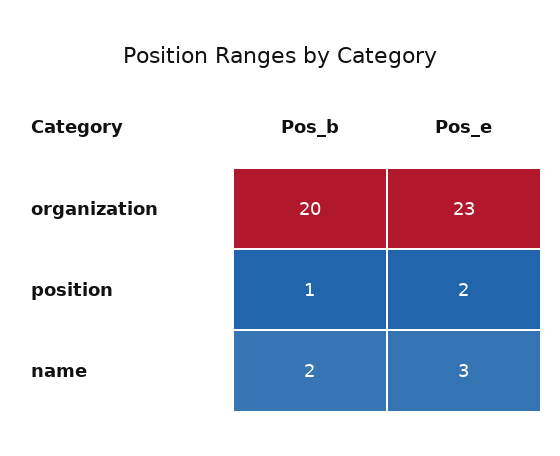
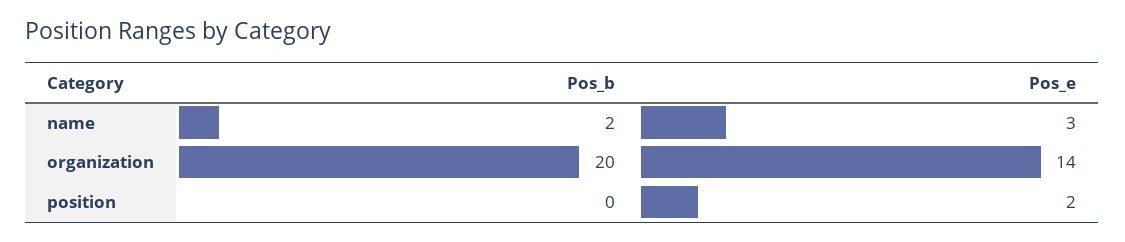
Pos_e, organization: 23 -> 14
Pos_b, position: 1 -> 0

